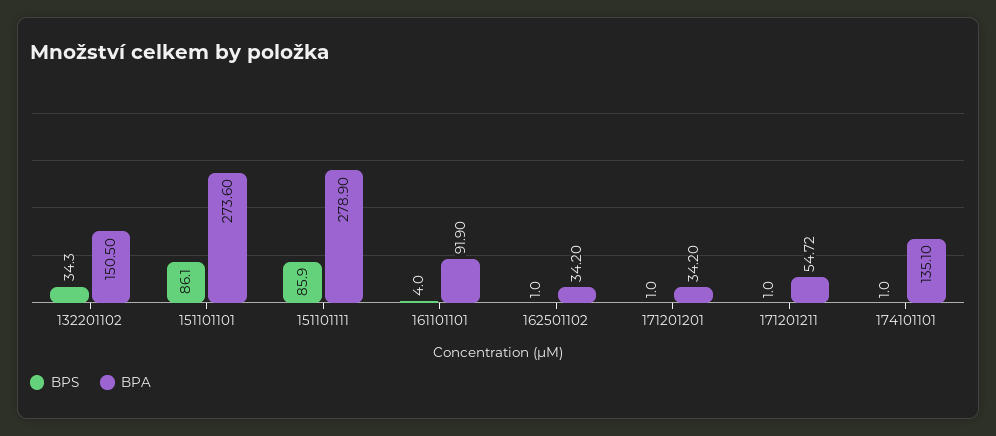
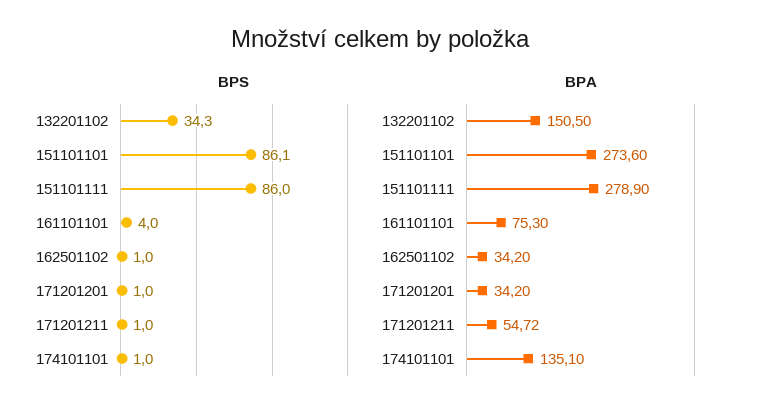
BPS, 151101111: 85.9 -> 86
BPA, 161101101: 91.9 -> 75.3

